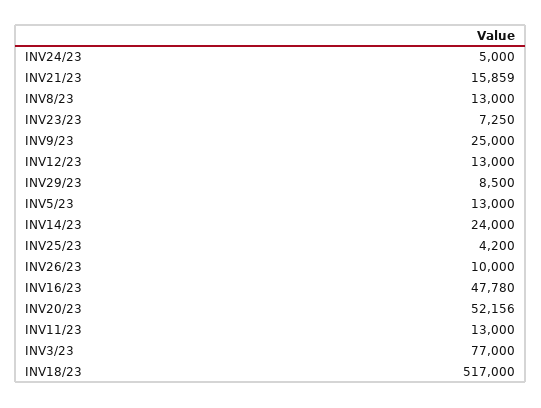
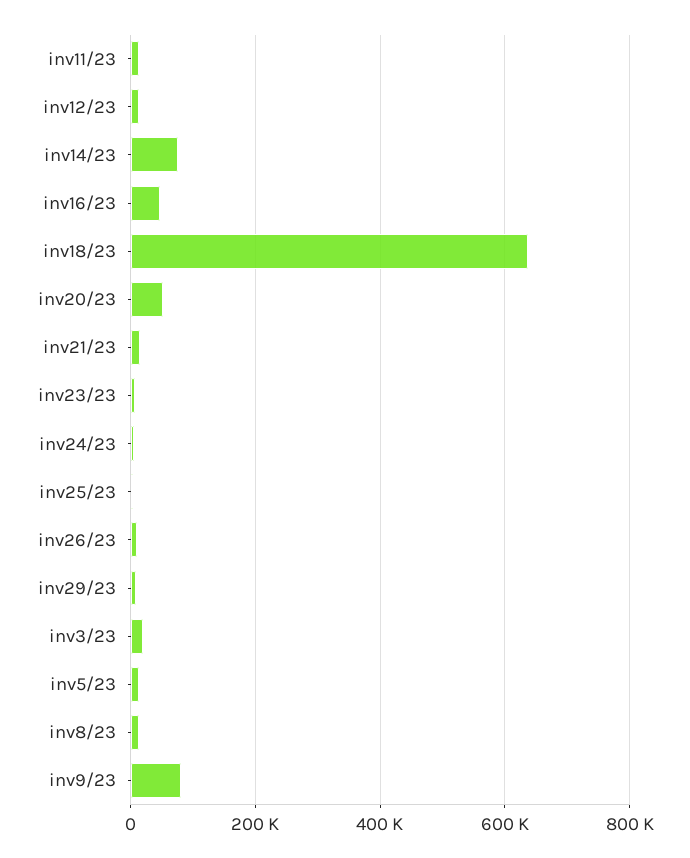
INV9/23: 25000 -> 80000
INV14/23: 24000 -> 80000
INV3/23: 77000 -> 20000
INV18/23: 517000 -> 640000

